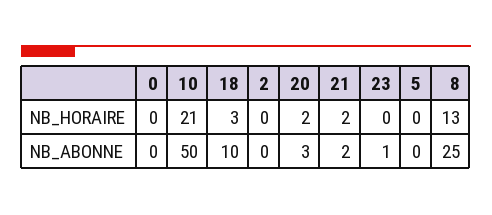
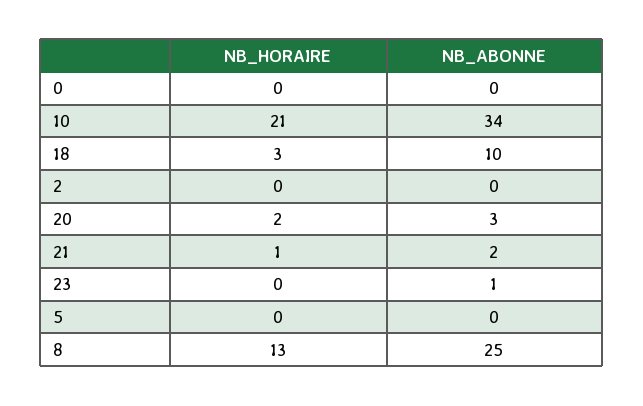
21, NB_HORAIRE: 2 -> 1
10, NB_ABONNE: 50 -> 34

